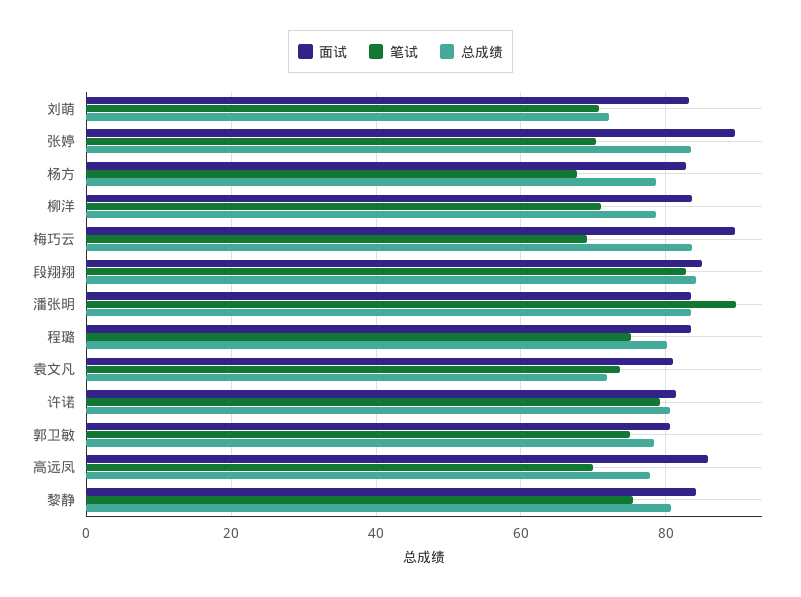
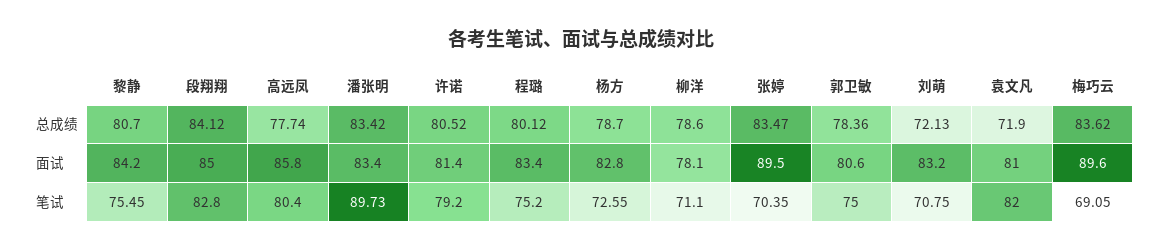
笔试, 杨方: 68 -> 72.55
面试, 柳洋: 84 -> 78.1
笔试, 袁文凡: 74 -> 82
笔试, 高远凤: 70 -> 80.4

